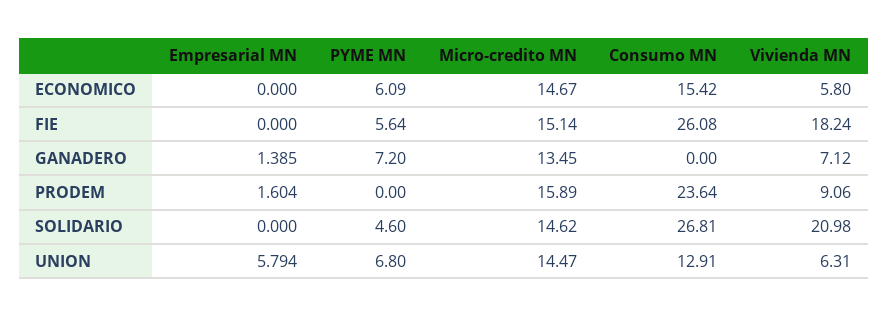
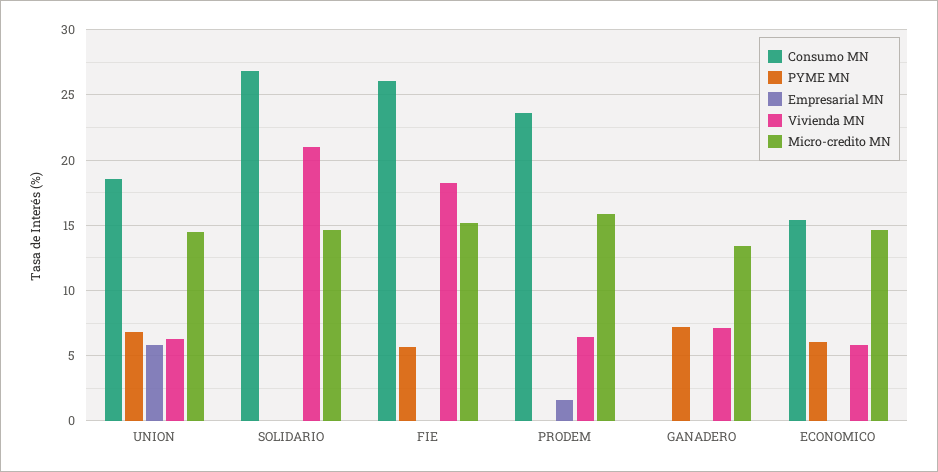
Empresarial MN, GANADERO: 1.385 -> 0
Vivienda MN, PRODEM: 9.06 -> 6.5
PYME MN, SOLIDARIO: 4.6 -> 0
Consumo MN, UNION: 12.91 -> 18.5

